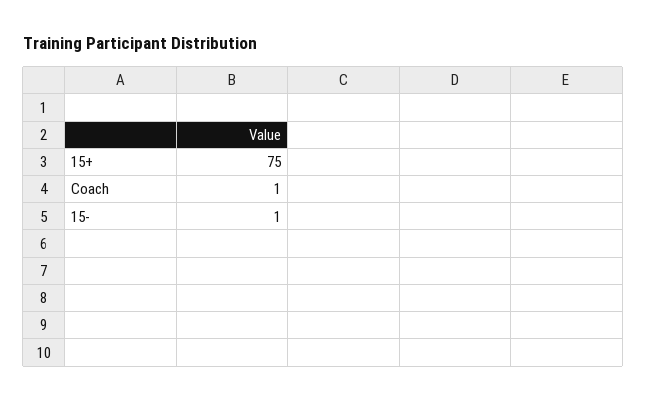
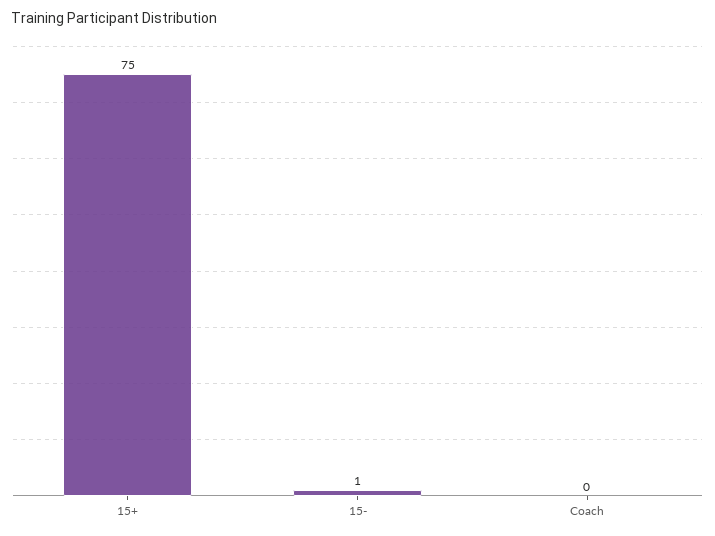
Coach: 1 -> 0

